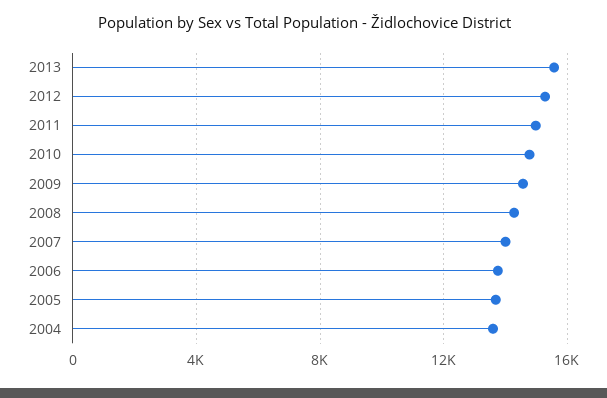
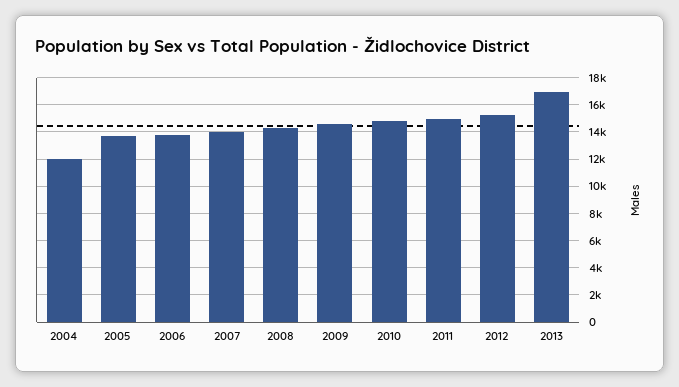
2013: 15500 -> 17000
2004: 13500 -> 12000

